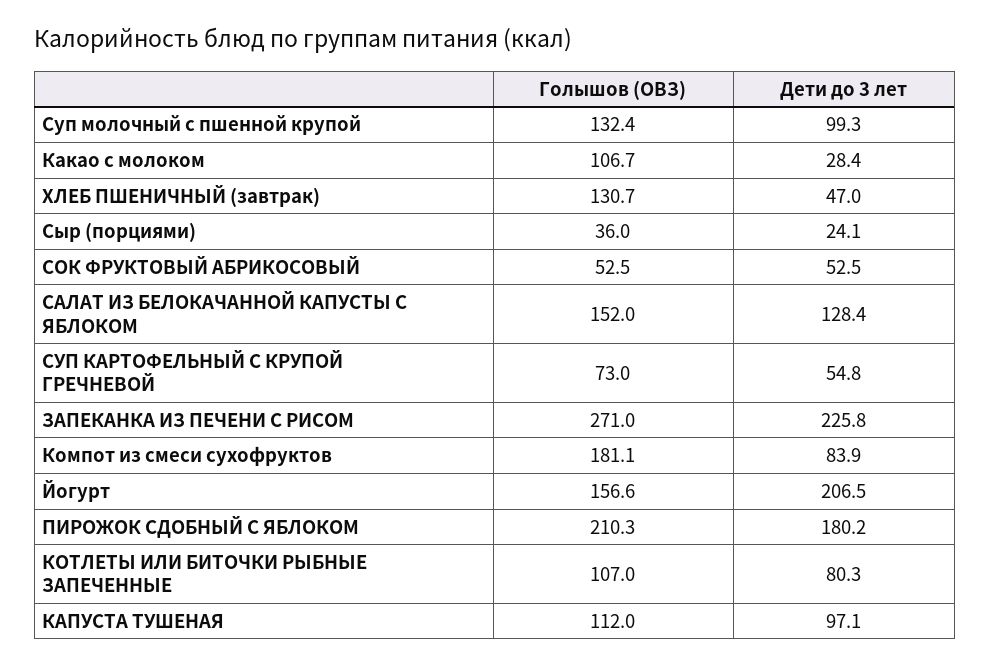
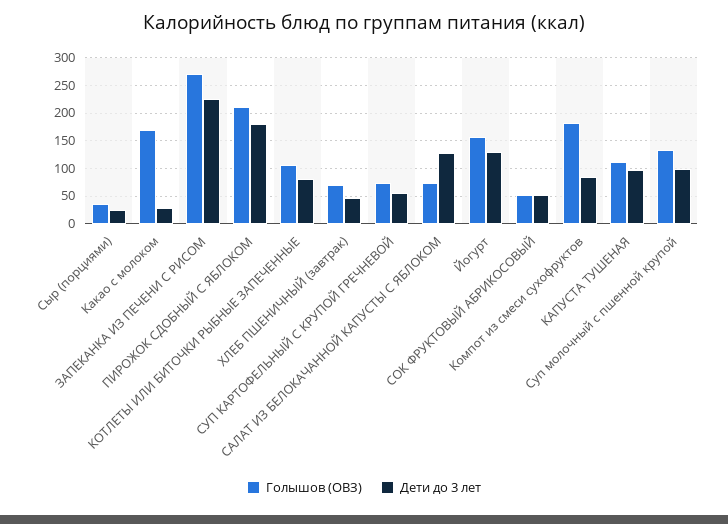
Голышов (ОВЗ), Какао с молоком: 106.7 -> 175
Голышов (ОВЗ), ХЛЕБ ПШЕНИЧНЫЙ (завтрак): 130.7 -> 75
Голышов (ОВЗ), САЛАТ ИЗ БЕЛОКАЧАННОЙ КАПУСТЫ С ЯБЛОКОМ: 152 -> 75
Дети до 3 лет, Йогурт: 206.5 -> 125

